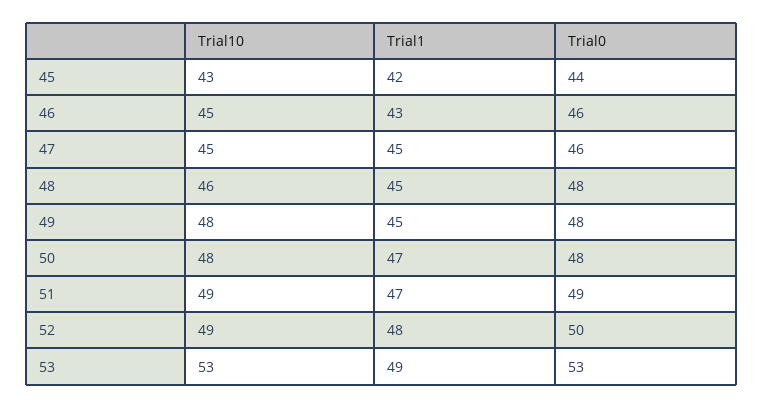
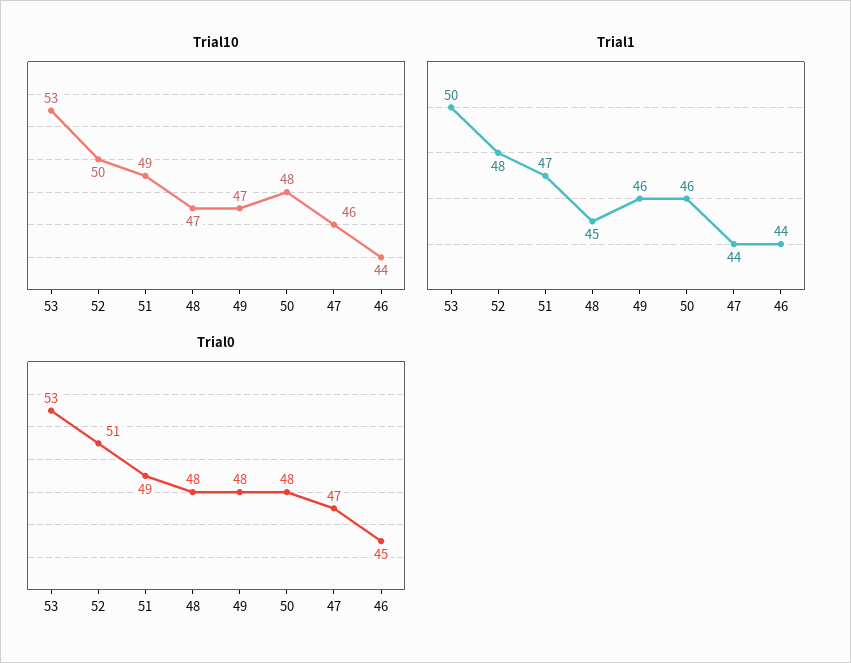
Trial10, 45: 43 -> none
Trial1, 45: 42 -> none
Trial0, 45: 44 -> none
Trial10, 46: 45 -> 44
Trial1, 46: 43 -> 44
Trial0, 46: 46 -> 45
Trial10, 47: 45 -> 46
Trial1, 47: 45 -> 44
Trial0, 47: 46 -> 47
Trial10, 48: 46 -> 47
Trial10, 49: 48 -> 47
Trial1, 49: 45 -> 46
Trial1, 50: 47 -> 46
Trial10, 52: 49 -> 50
Trial0, 52: 50 -> 51
Trial1, 53: 49 -> 50

